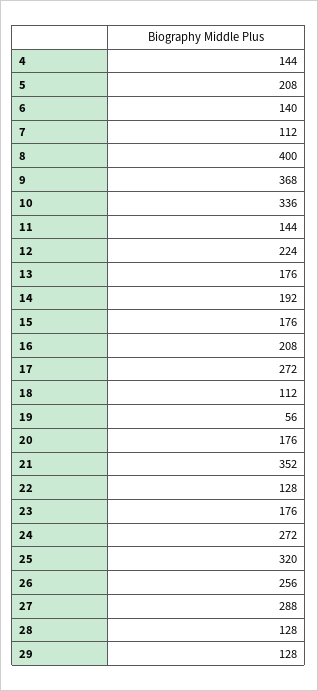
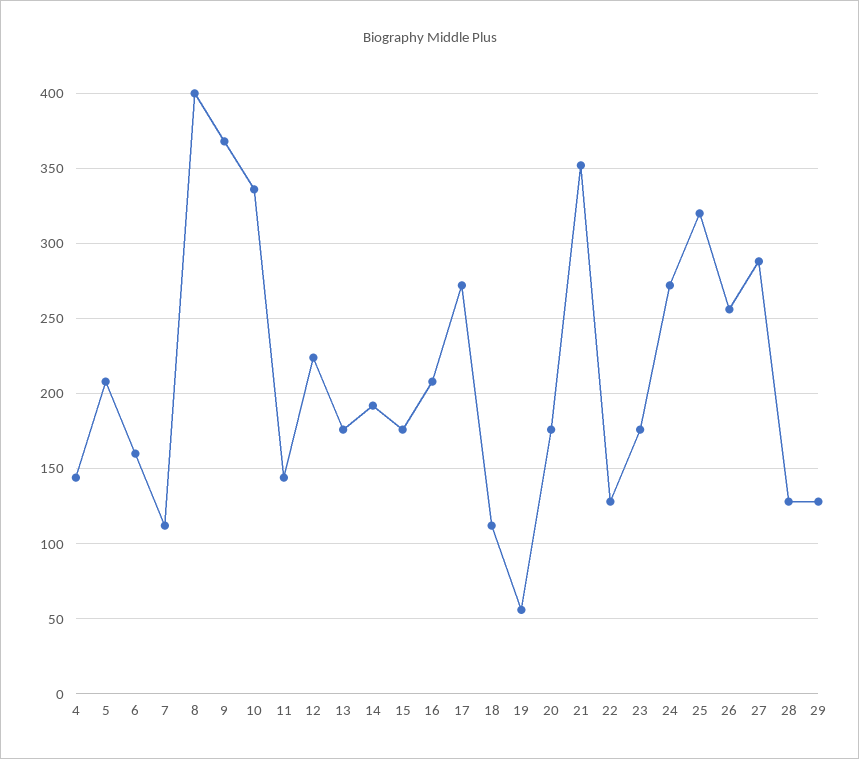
6: 140 -> 160

